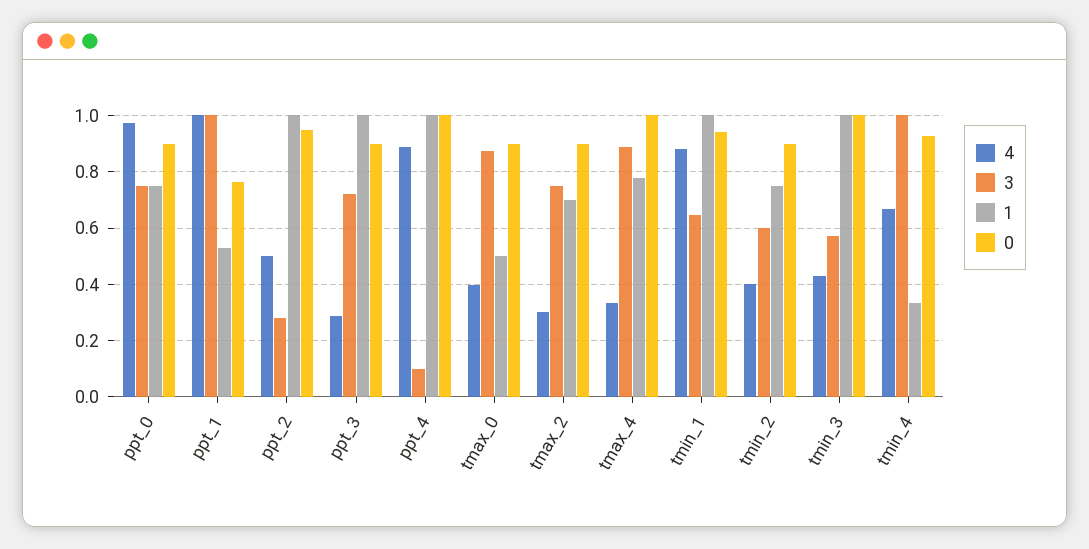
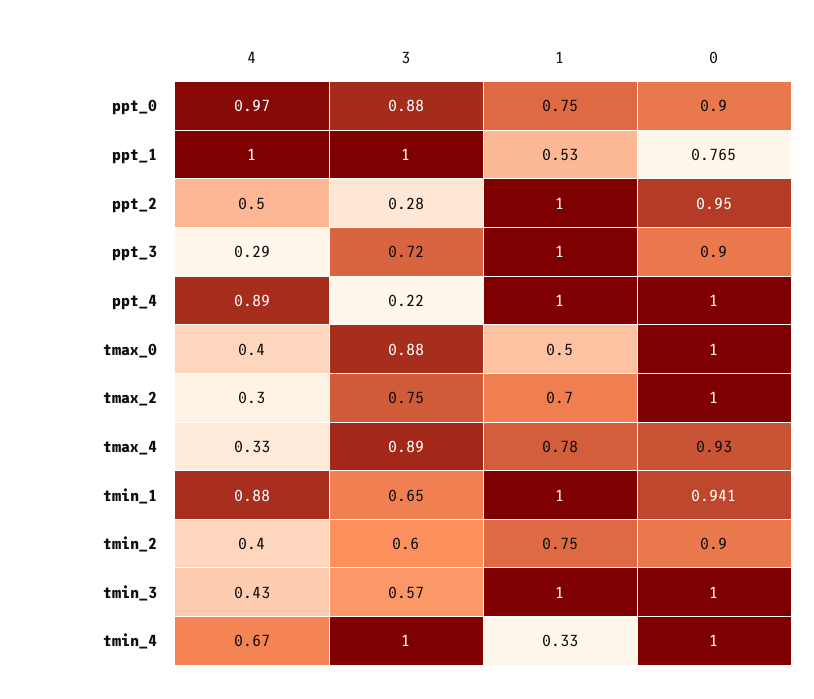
3, ppt_0: 0.75 -> 0.88
3, ppt_4: 0.1 -> 0.22
0, tmax_0: 0.9 -> 1
0, tmax_2: 0.9 -> 1
0, tmax_4: 1 -> 0.93
0, tmin_4: 0.925 -> 1

